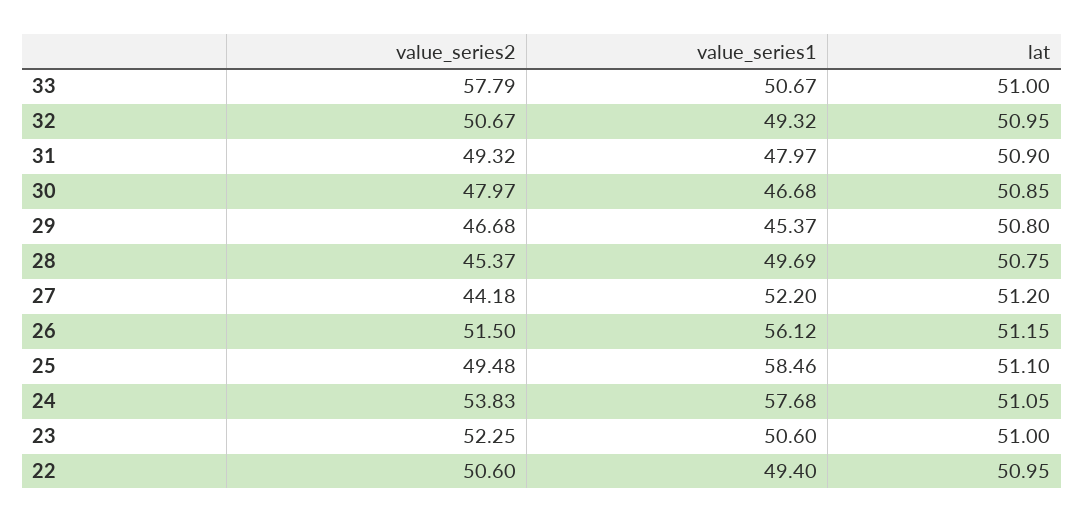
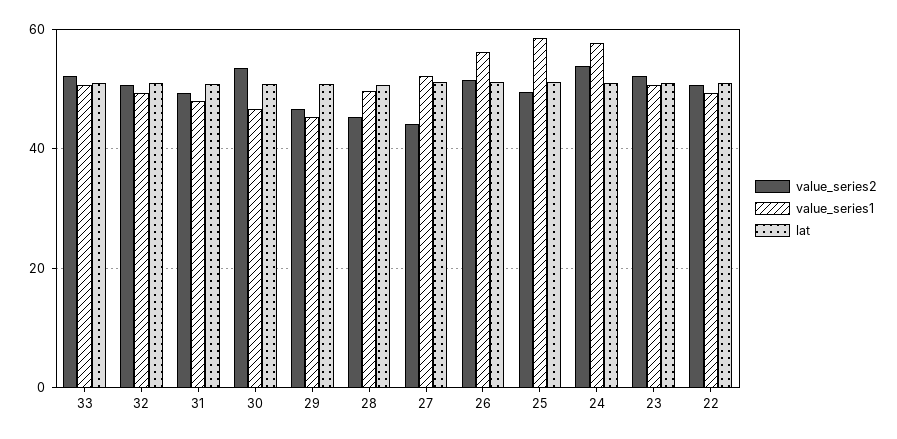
value_series2, 33: 57.79 -> 52
value_series2, 30: 47.97 -> 54

